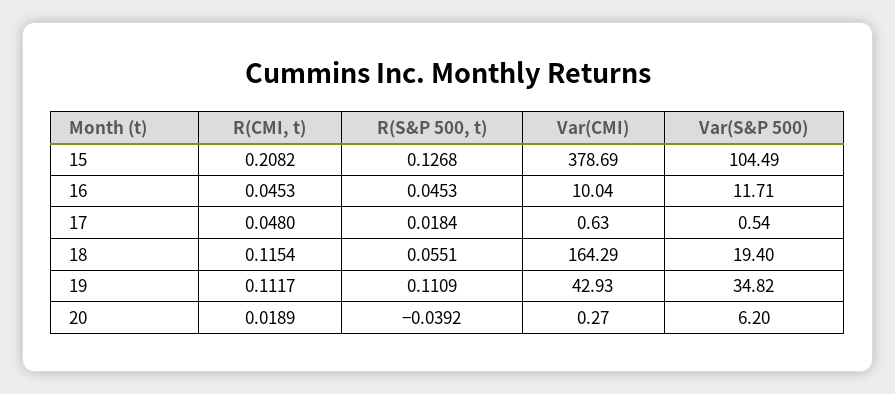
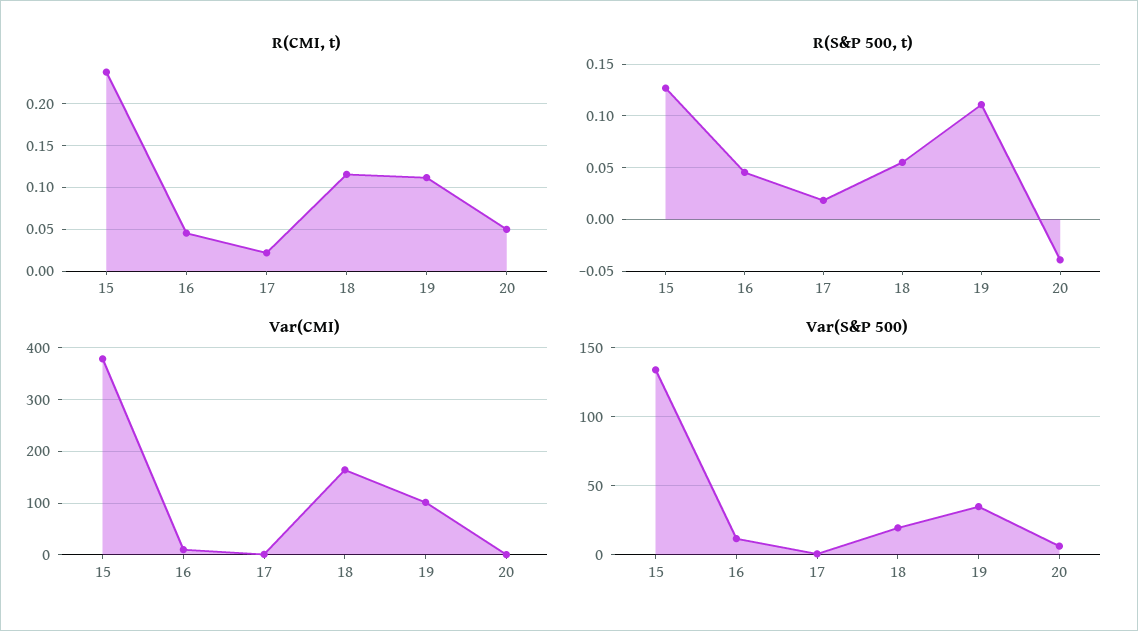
R(CMI, t), 15: 0.2082 -> 0.24
Var(S&P 500), 15: 104.49 -> 135
R(CMI, t), 17: 0.048 -> 0.02
Var(CMI), 19: 42.93 -> 100
R(CMI, t), 20: 0.0189 -> 0.05

